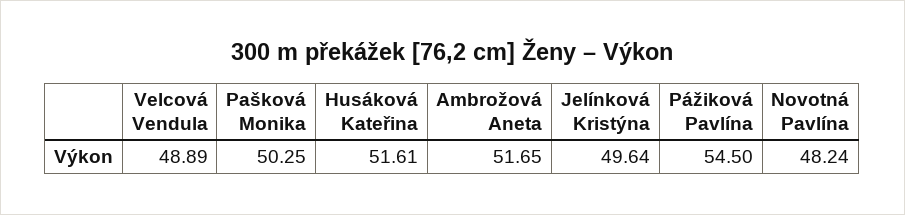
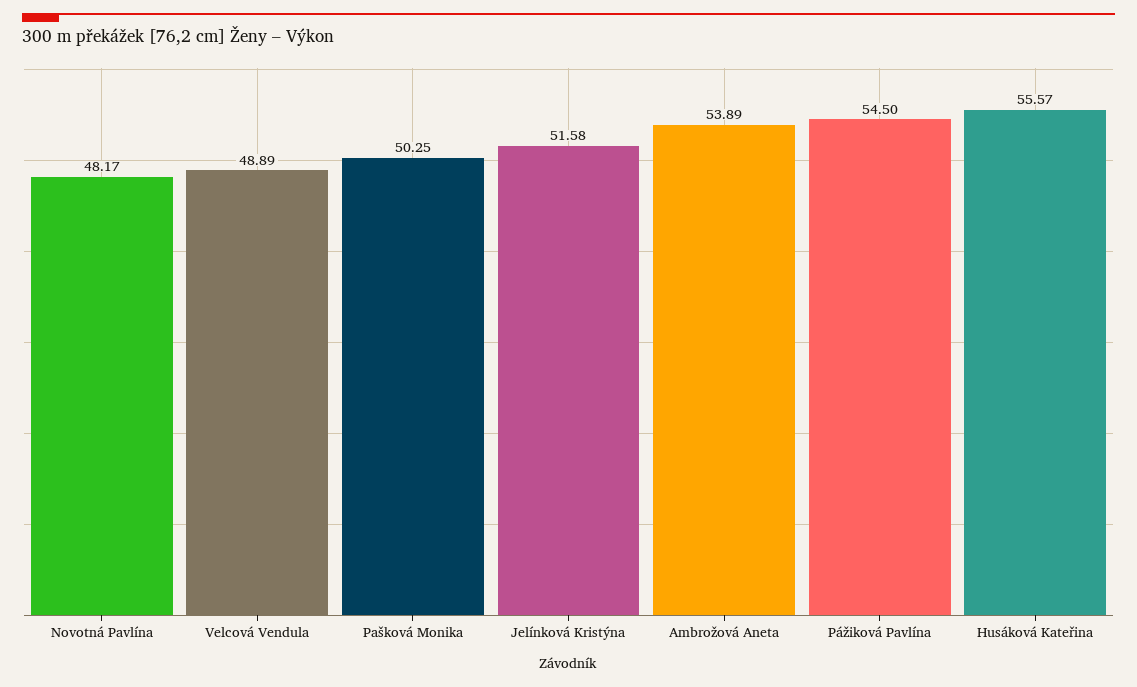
Husáková Kateřina: 51.61 -> 55.57
Ambrožová Aneta: 51.65 -> 53.89
Jelínková Kristýna: 49.64 -> 51.58
Novotná Pavlína: 48.24 -> 48.17

